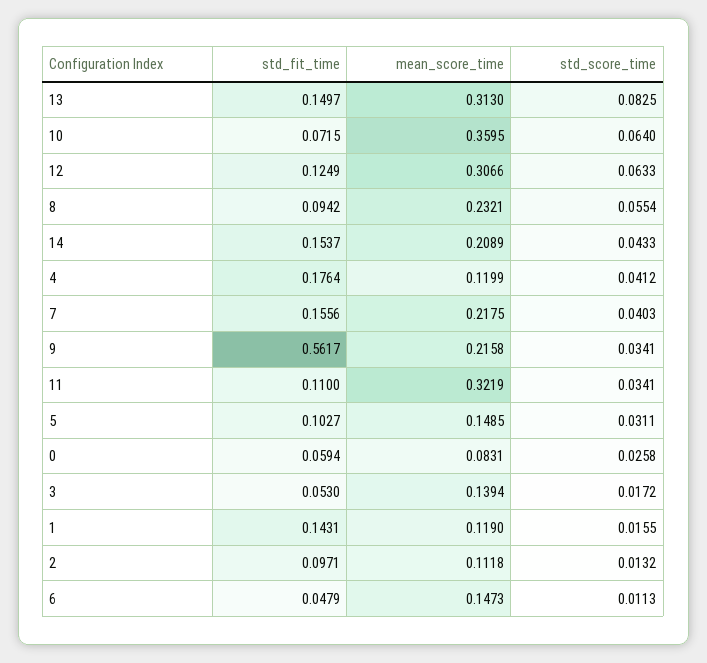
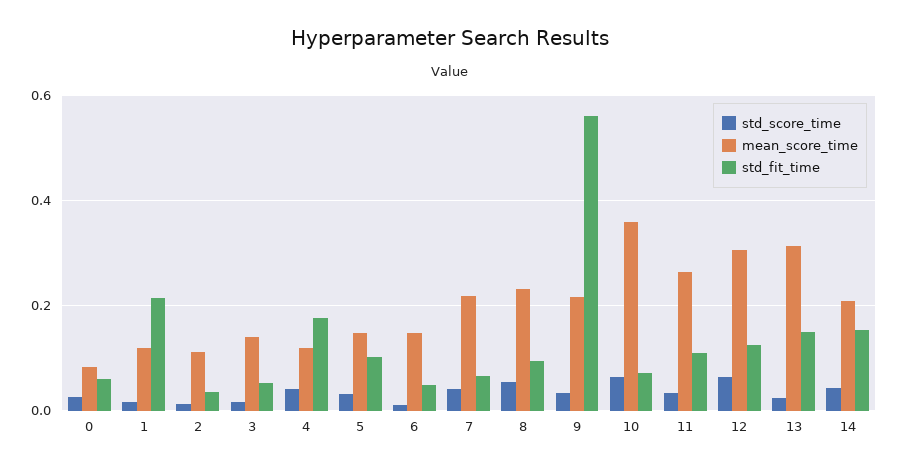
std_score_time, 13: 0.0825 -> 0.02
std_fit_time, 7: 0.1556 -> 0.06
mean_score_time, 11: 0.3219 -> 0.26
std_fit_time, 1: 0.1431 -> 0.22
std_fit_time, 2: 0.0971 -> 0.04

